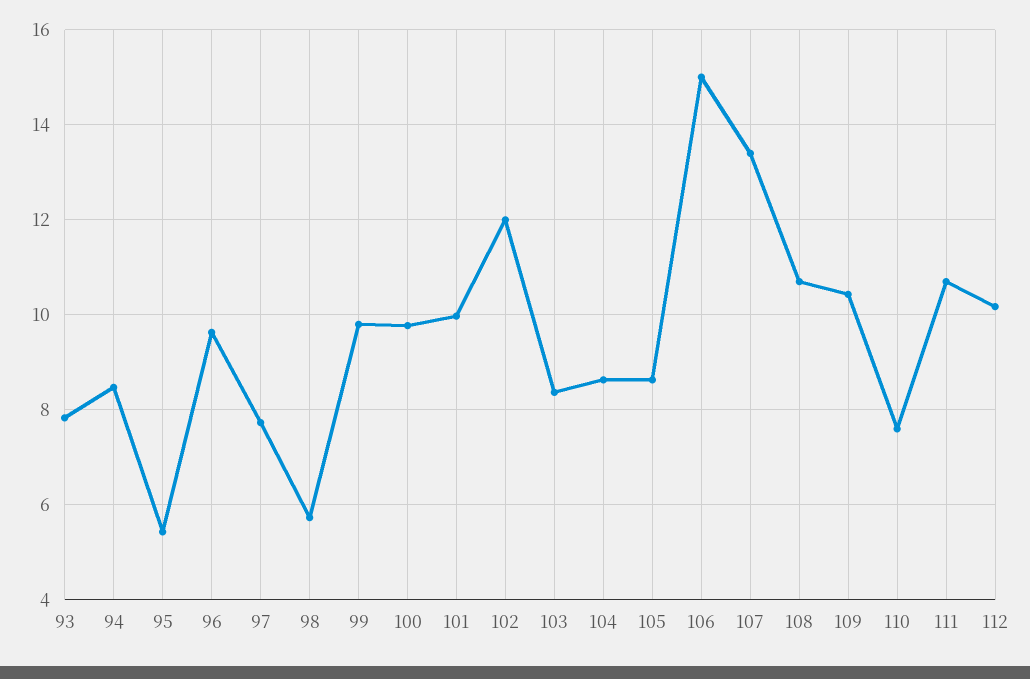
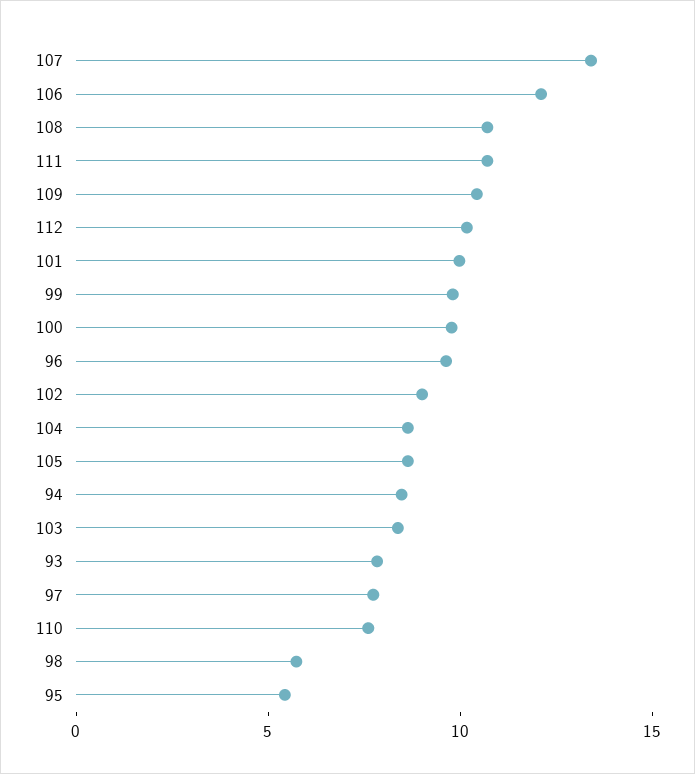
102: 12 -> 9
106: 15 -> 12

